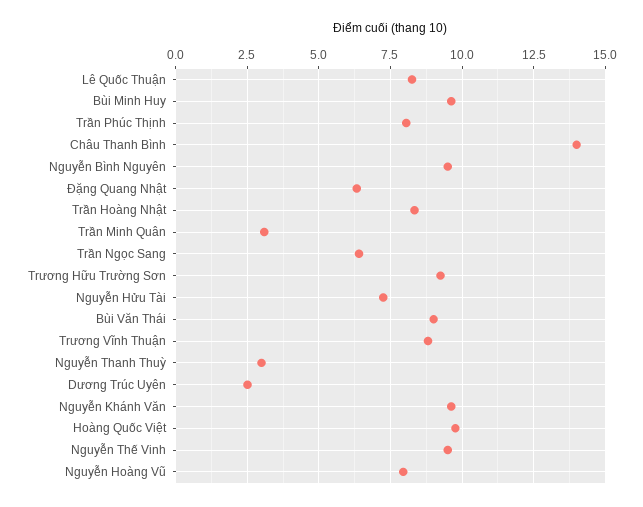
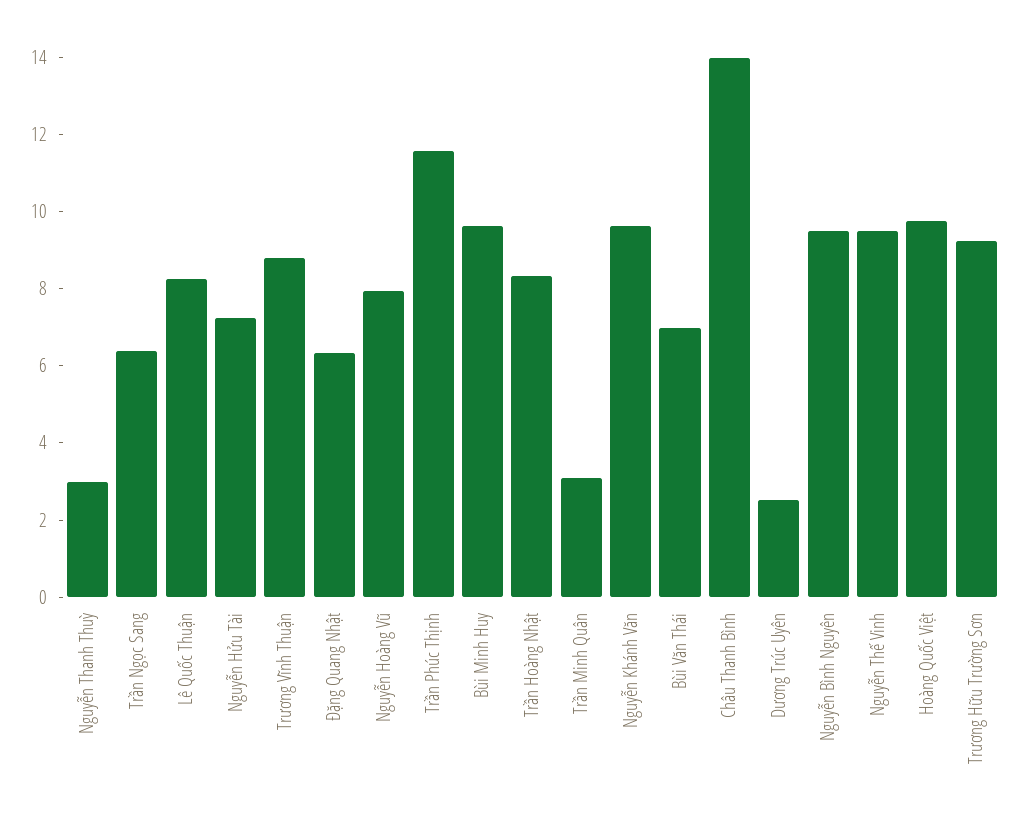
Trần Phúc Thịnh: 8 -> 11.5
Bùi Văn Thái: 9 -> 7

